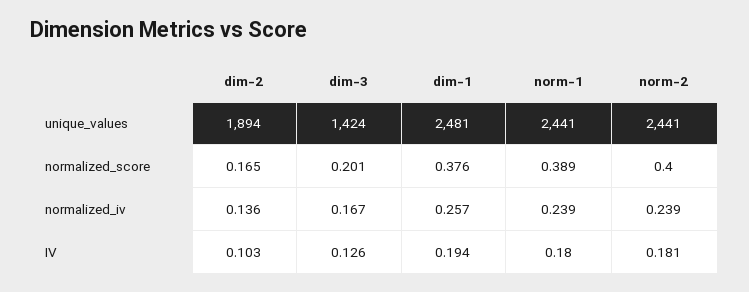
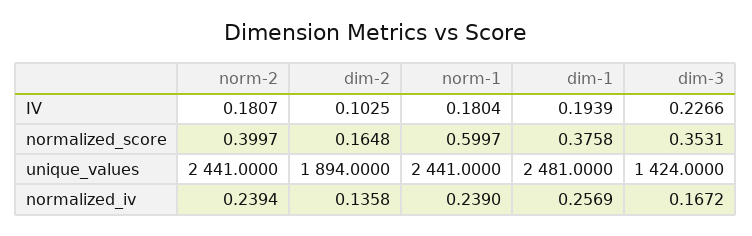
dim-3, normalized_score: 0.201 -> 0.3531
norm-1, normalized_score: 0.389 -> 0.5997
dim-3, IV: 0.126 -> 0.2266

